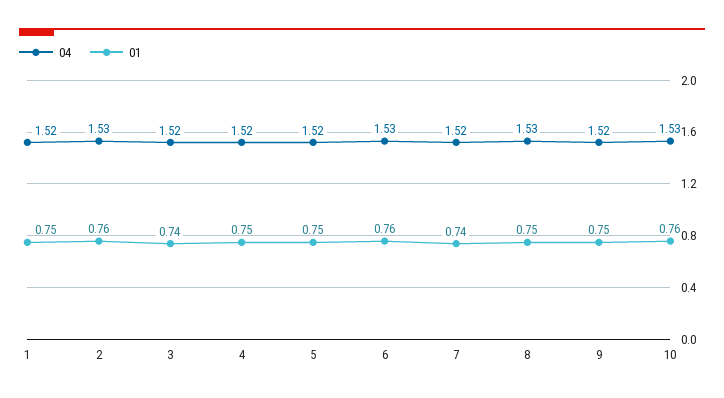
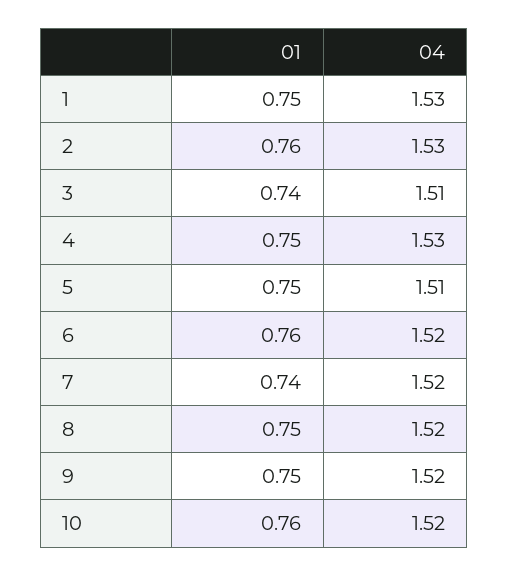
04, 1: 1.52 -> 1.53
04, 3: 1.52 -> 1.51
04, 4: 1.52 -> 1.53
04, 5: 1.52 -> 1.51
04, 6: 1.53 -> 1.52
04, 8: 1.53 -> 1.52
04, 10: 1.53 -> 1.52

